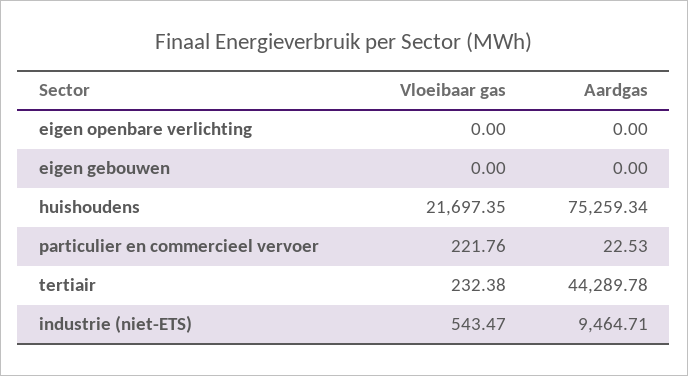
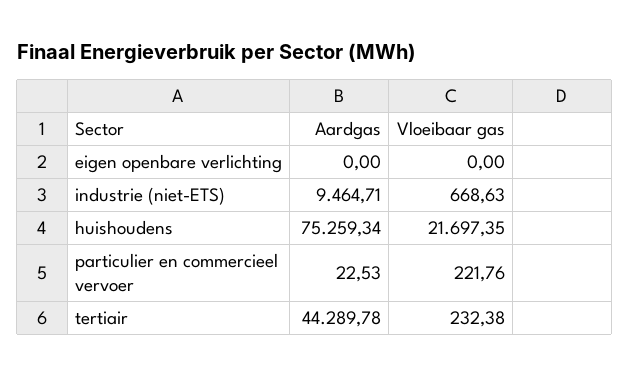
Vloeibaar gas, eigen gebouwen: 0 -> none
Aardgas, eigen gebouwen: 0 -> none
Vloeibaar gas, industrie (niet-ETS): 543.47 -> 668.63

